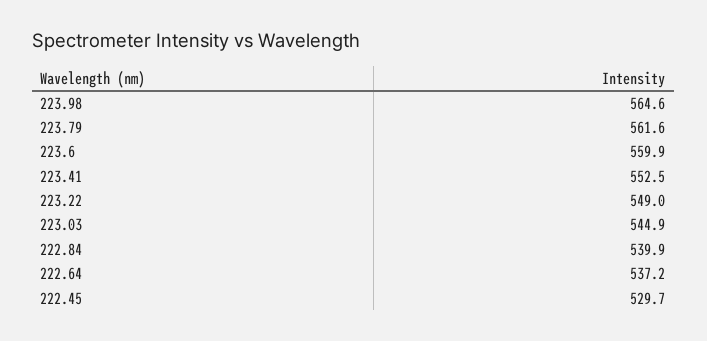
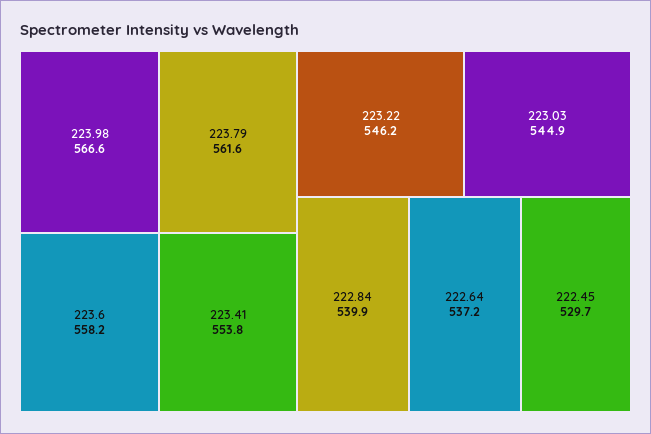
223.98: 564.6 -> 566.6
223.6: 559.9 -> 558.2
223.41: 552.5 -> 553.8
223.22: 549 -> 546.2

